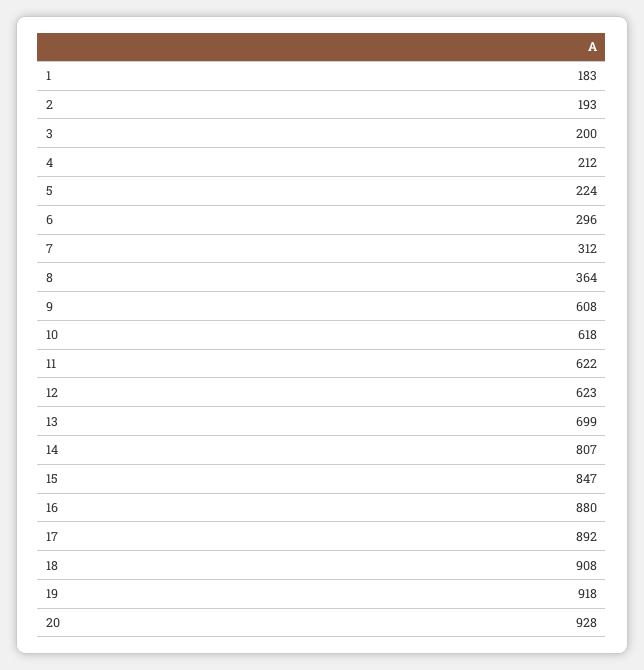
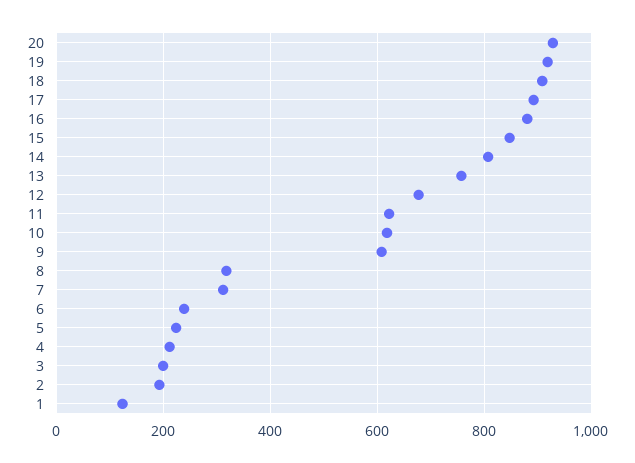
1: 183 -> 120
6: 296 -> 240
8: 364 -> 320
12: 623 -> 680
13: 699 -> 760

